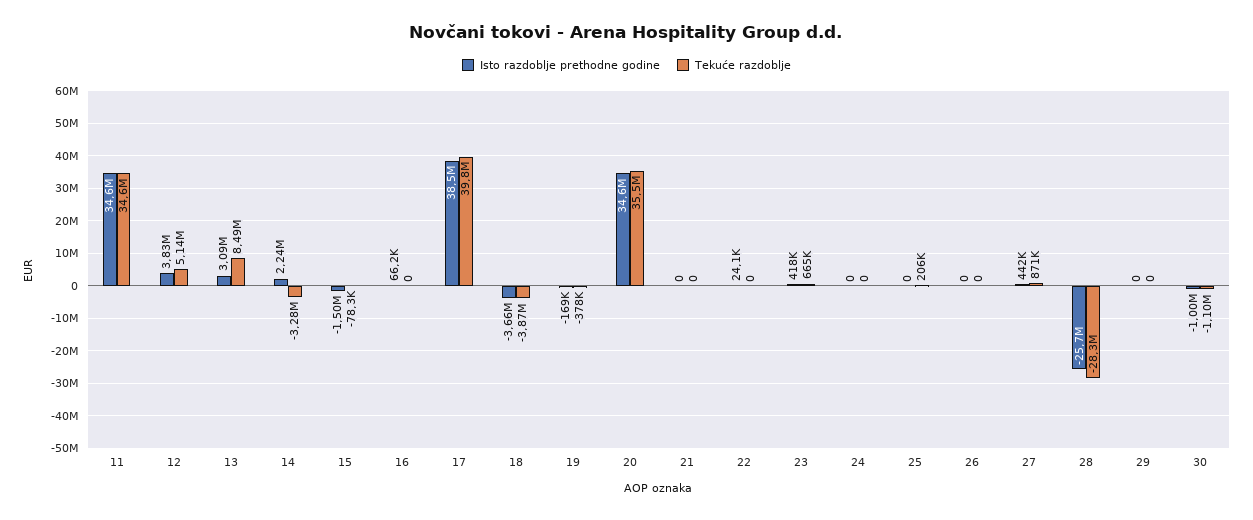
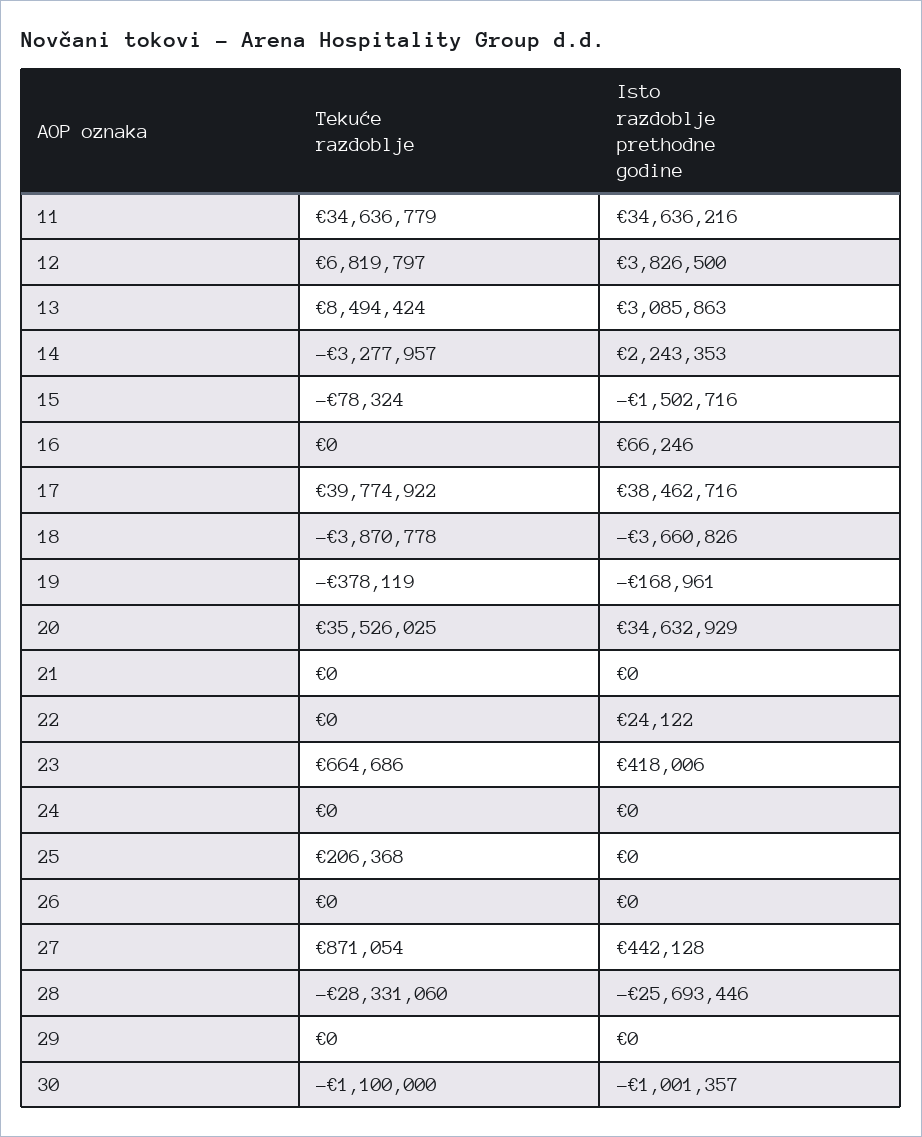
Tekuće razdoblje, 12: 5140000 -> 6819797

